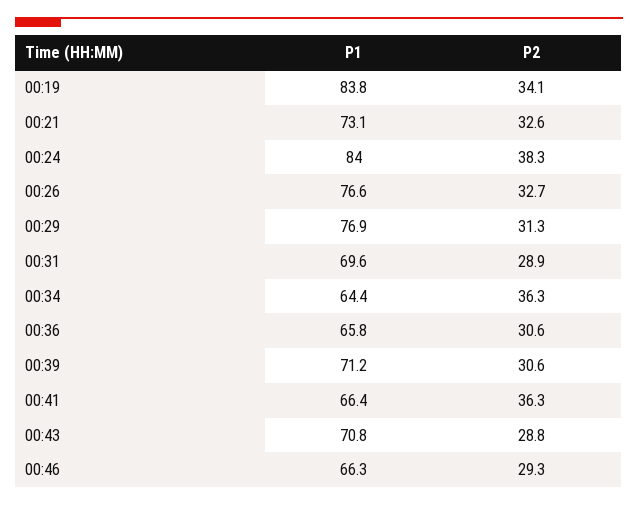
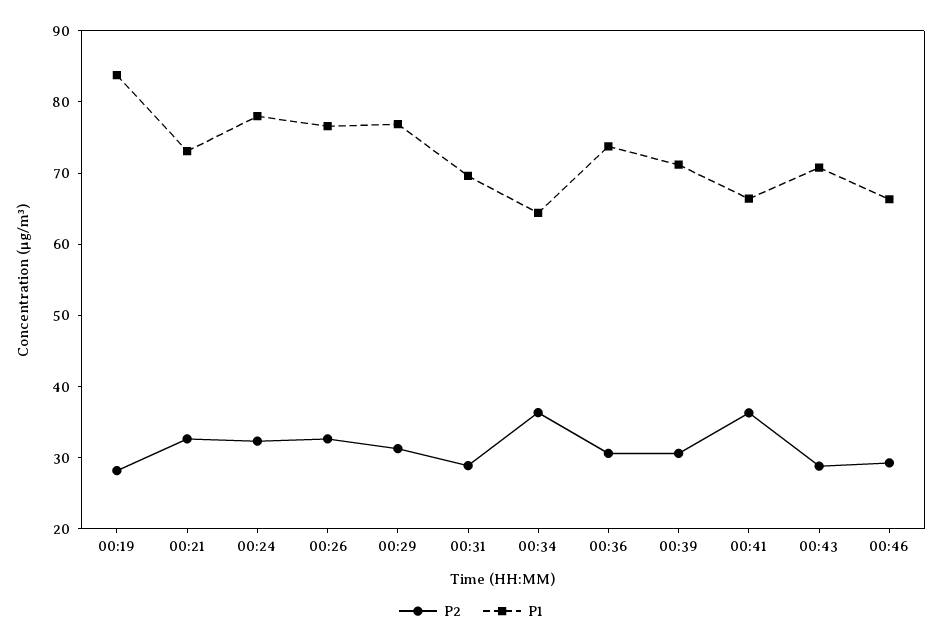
P2, 00:19: 34.1 -> 28
P1, 00:24: 84 -> 78
P2, 00:24: 38.3 -> 32
P1, 00:36: 65.8 -> 74

